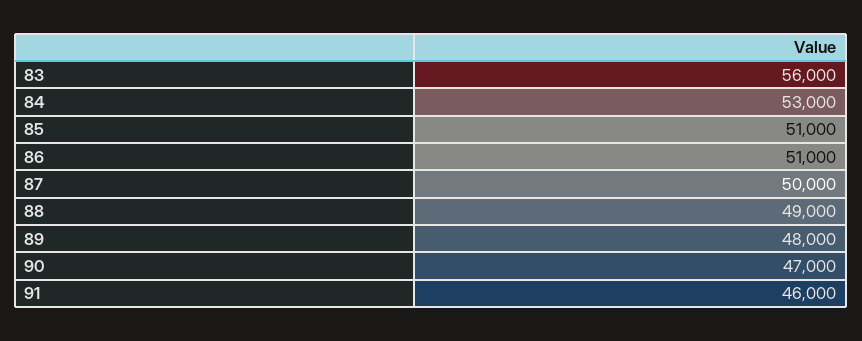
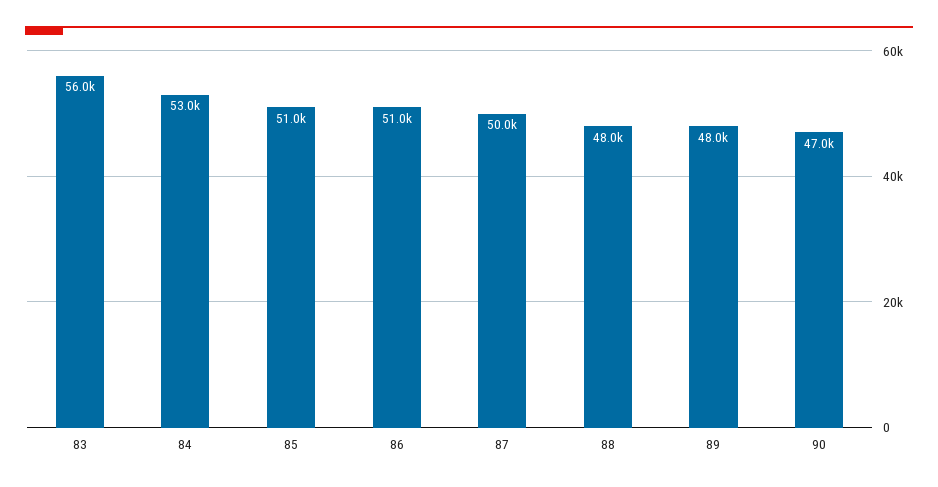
88: 49000 -> 48000
91: 46000 -> none

